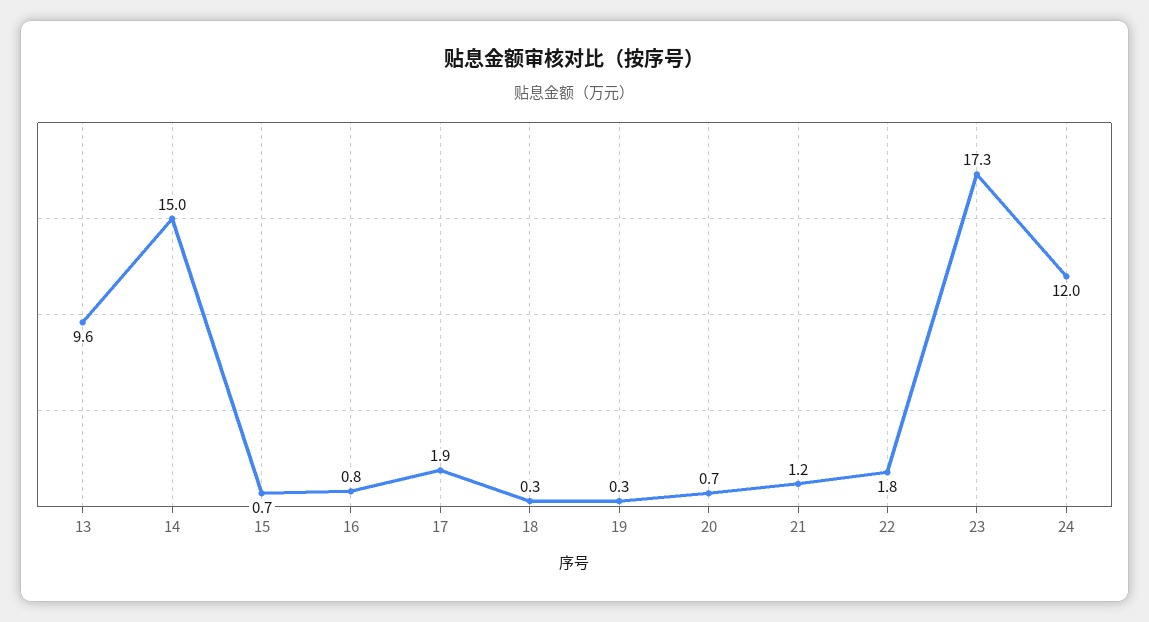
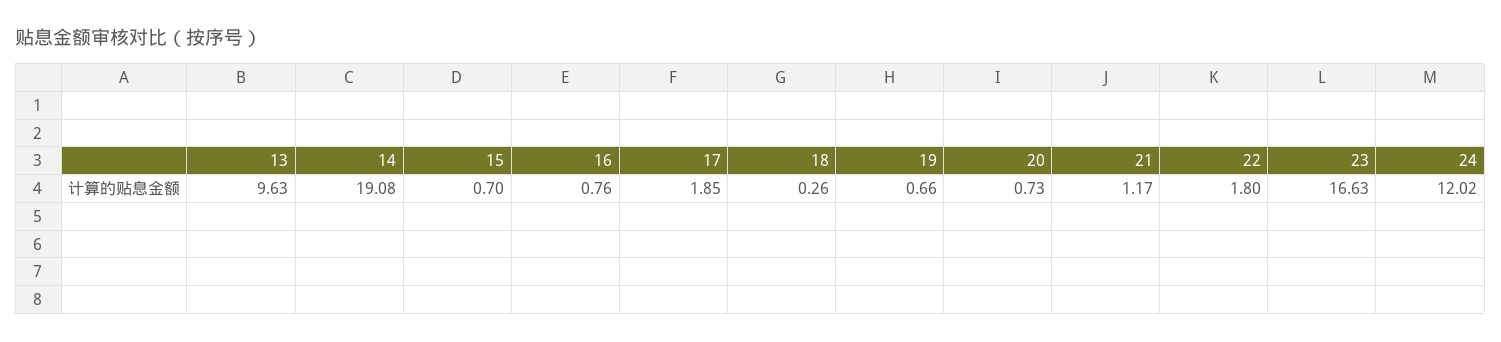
14: 15 -> 19.08
19: 0.3 -> 0.66
23: 17.3 -> 16.63

